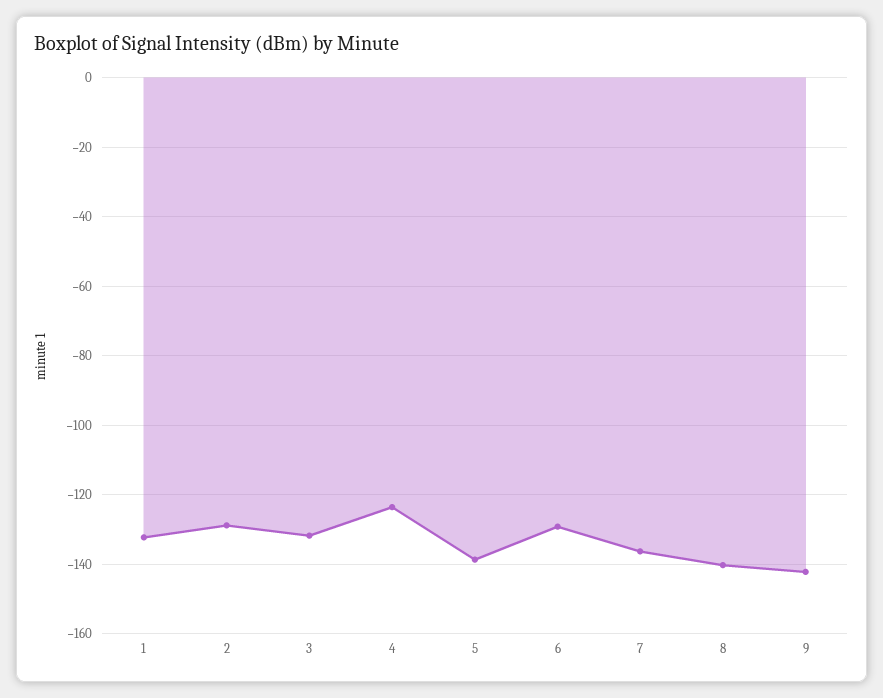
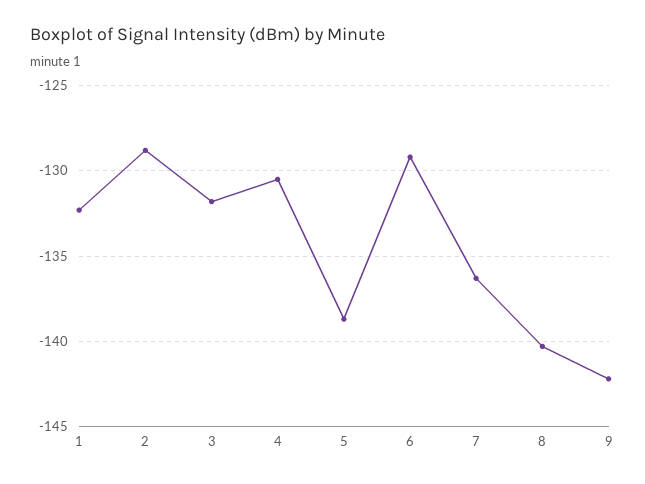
4: -124 -> -130.5

